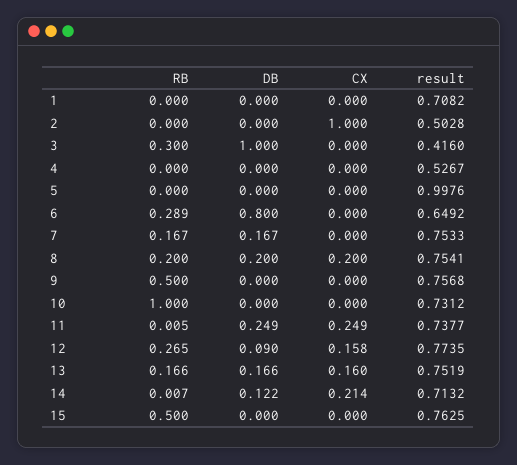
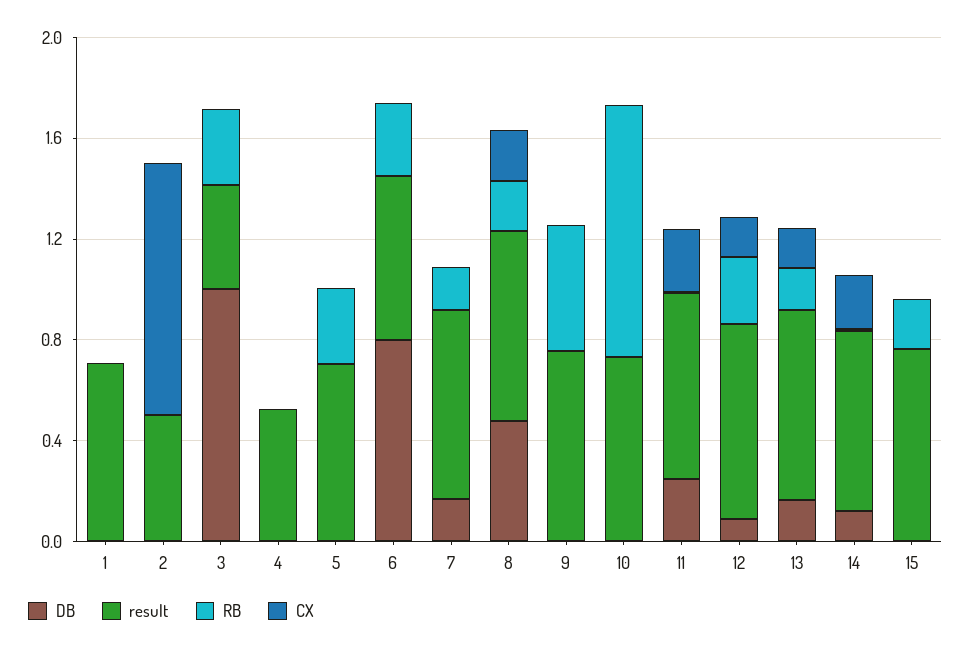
RB, 5: 0 -> 0.3
result, 5: 0.9976 -> 0.7
DB, 8: 0.2 -> 0.5
RB, 15: 0.5 -> 0.2

